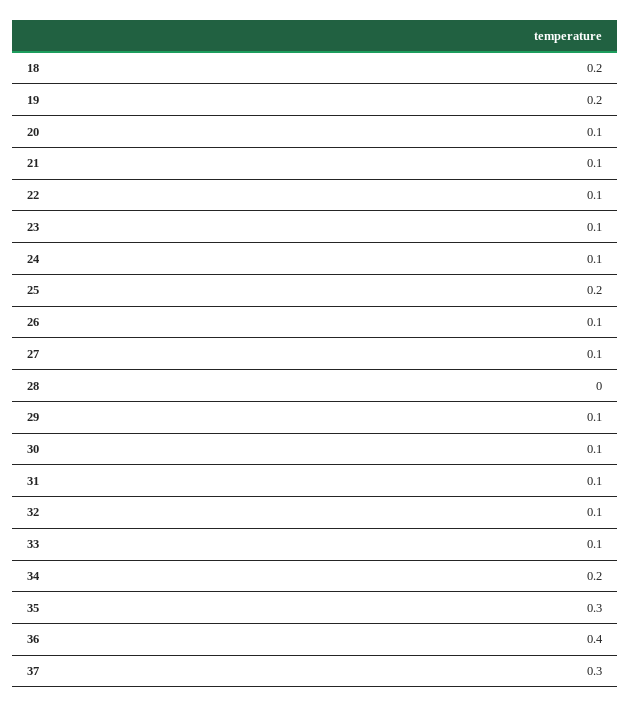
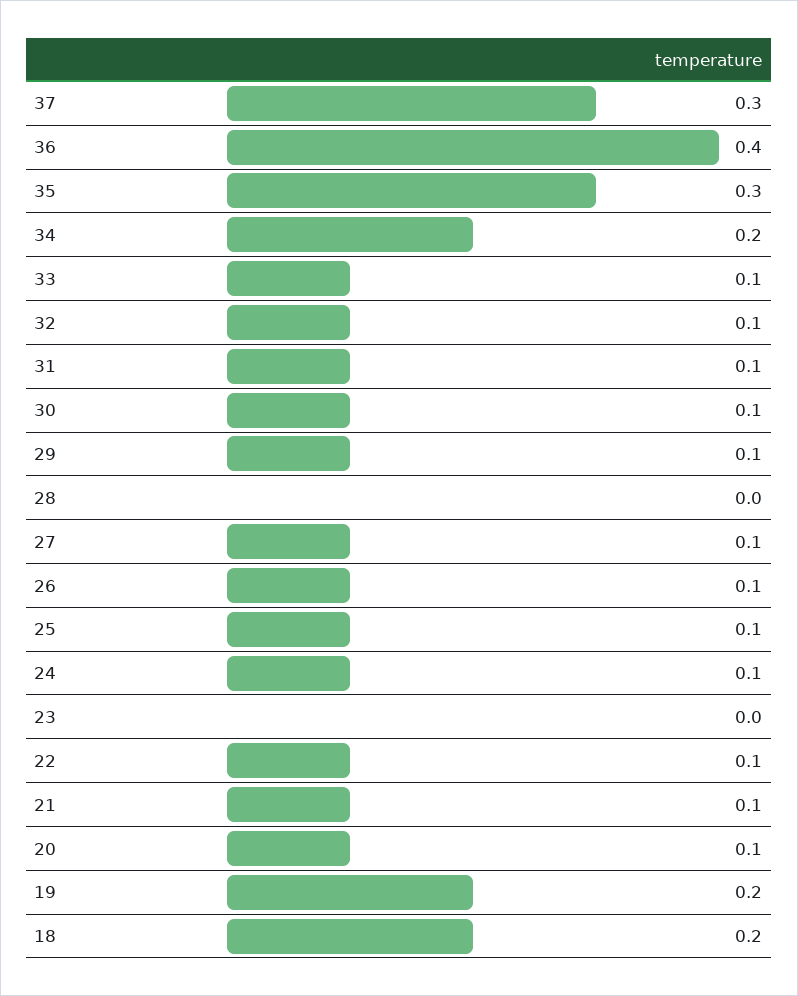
23: 0.1 -> 0
25: 0.2 -> 0.1

